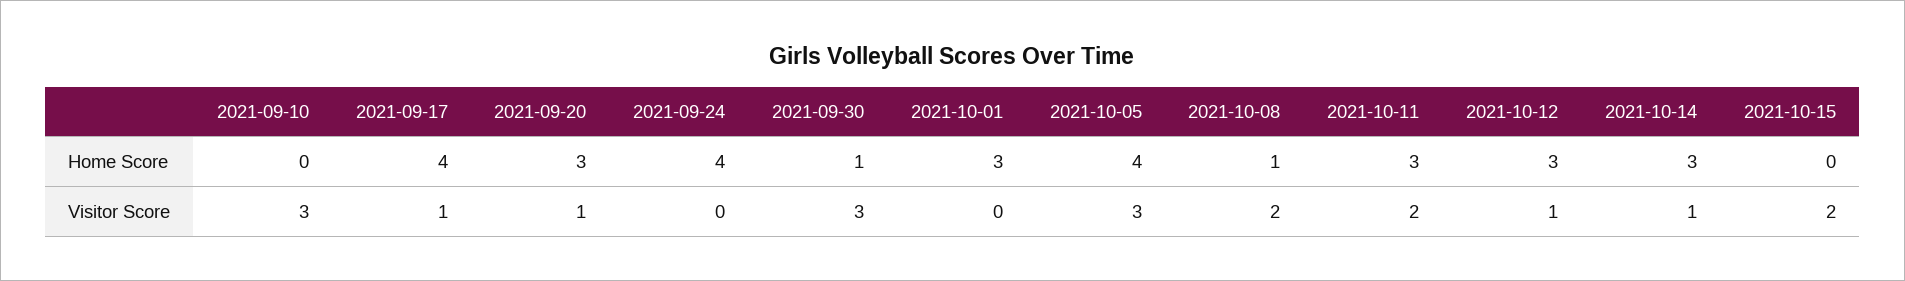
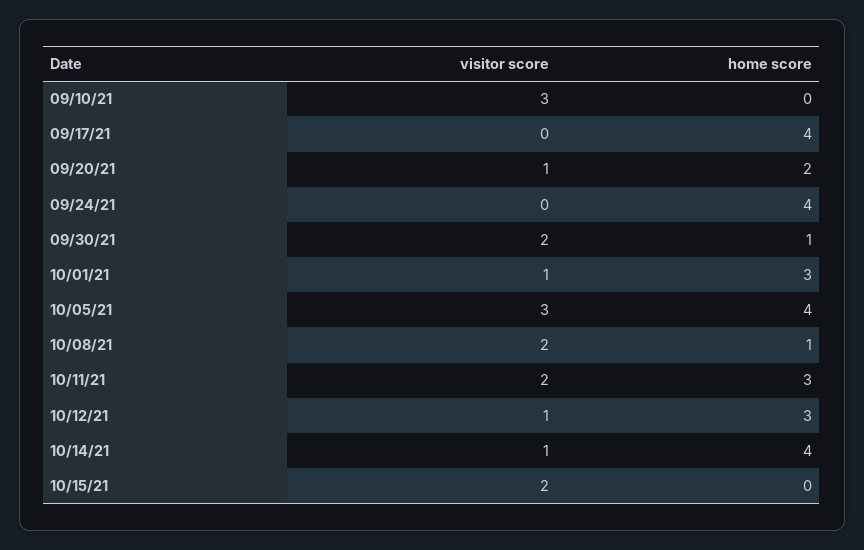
2021-09-20, Home Score: 3 -> 2
2021-10-14, Home Score: 3 -> 4
2021-09-17, Visitor Score: 1 -> 0
2021-09-30, Visitor Score: 3 -> 2
2021-10-01, Visitor Score: 0 -> 1

